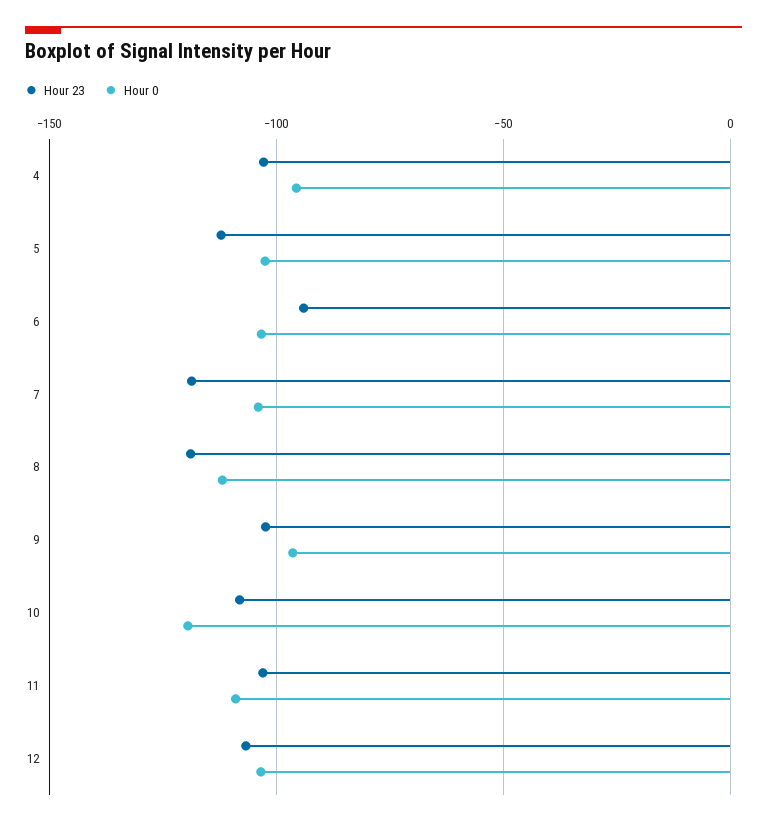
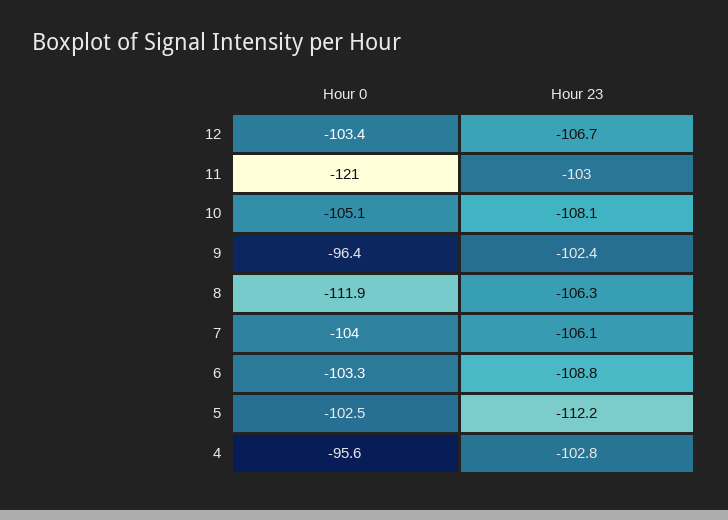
Hour 23, 6: -95 -> -108.8
Hour 23, 7: -120 -> -106.1
Hour 23, 8: -120 -> -106.3
Hour 0, 10: -120 -> -105.1
Hour 0, 11: -110 -> -121

